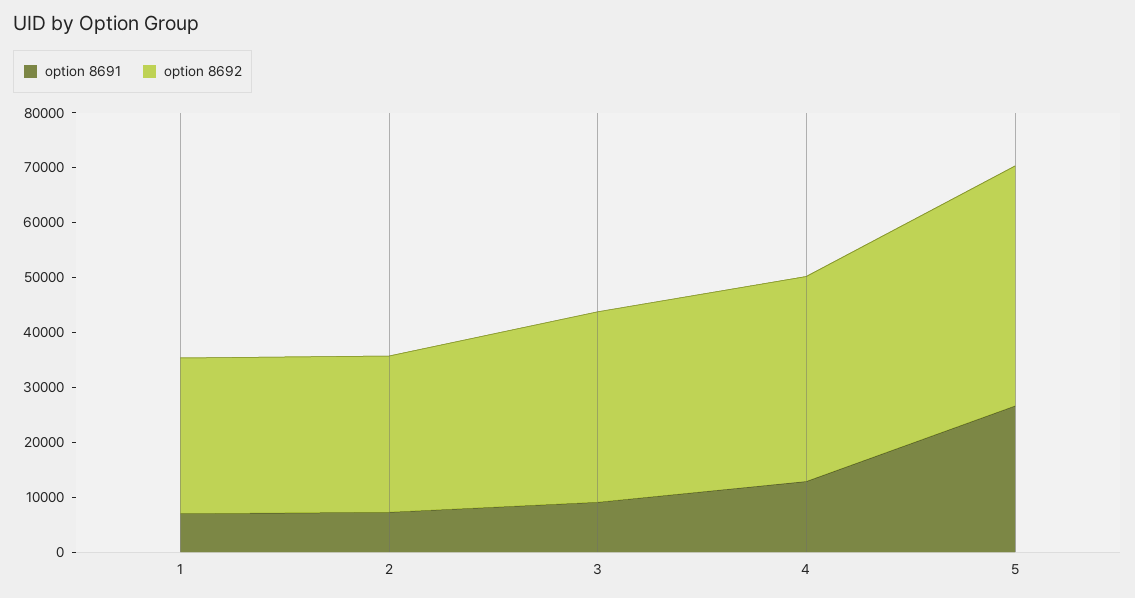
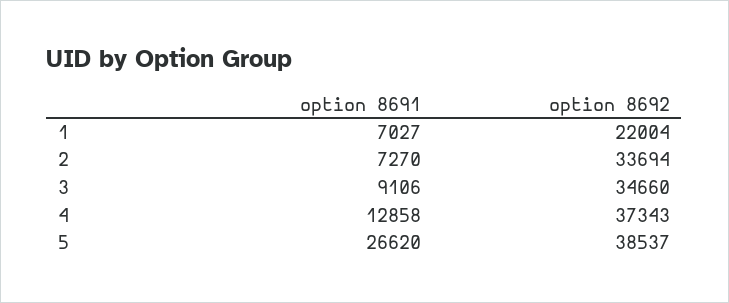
option 8692, 1: 28000 -> 22004
option 8692, 2: 28000 -> 33694
option 8692, 5: 44000 -> 38537

